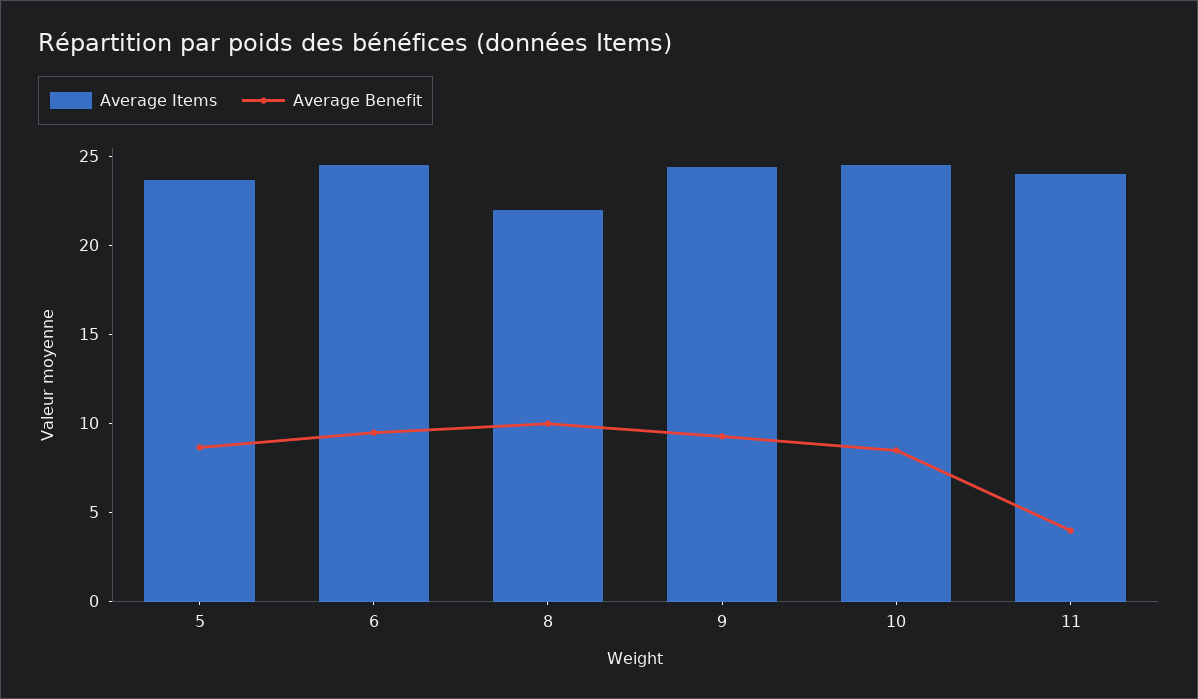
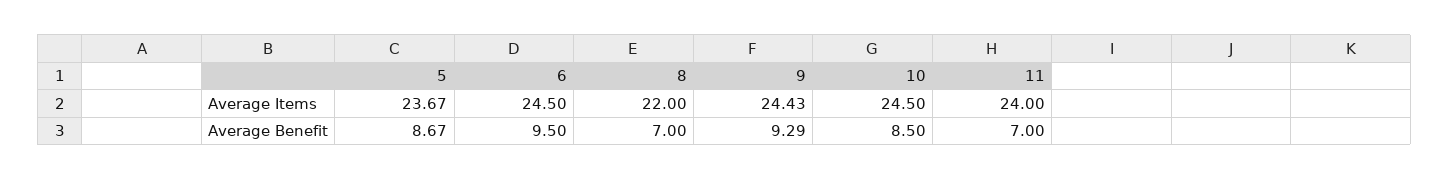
Average Benefit, 8: 10 -> 7
Average Benefit, 11: 4 -> 7

